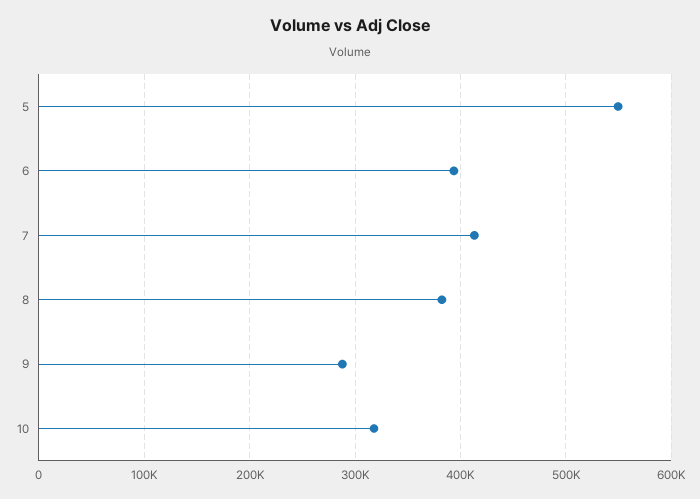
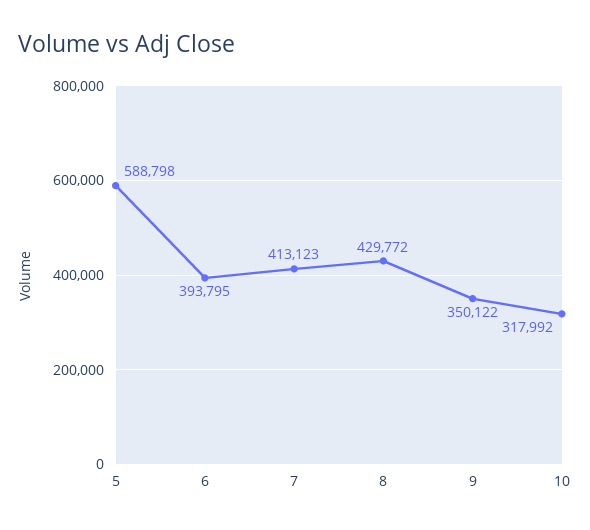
5: 550000 -> 588798
8: 380000 -> 429772
9: 290000 -> 350122

